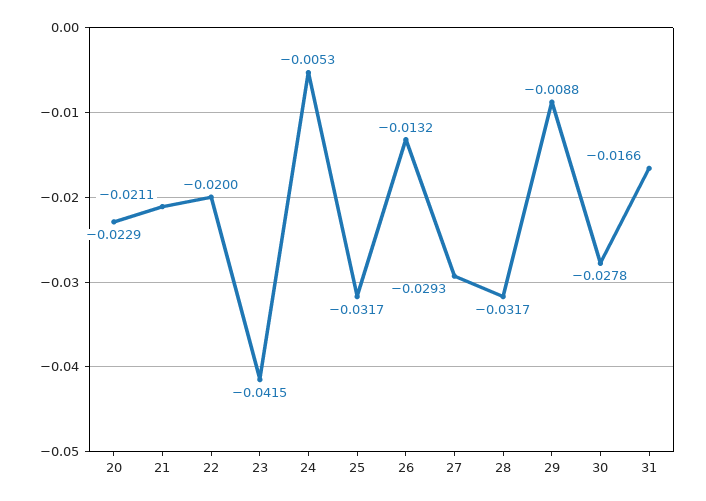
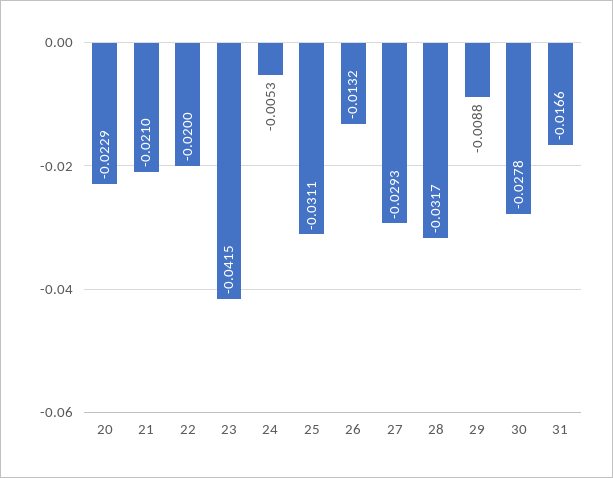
21: -0.0211 -> -0.021
25: -0.0317 -> -0.0311

